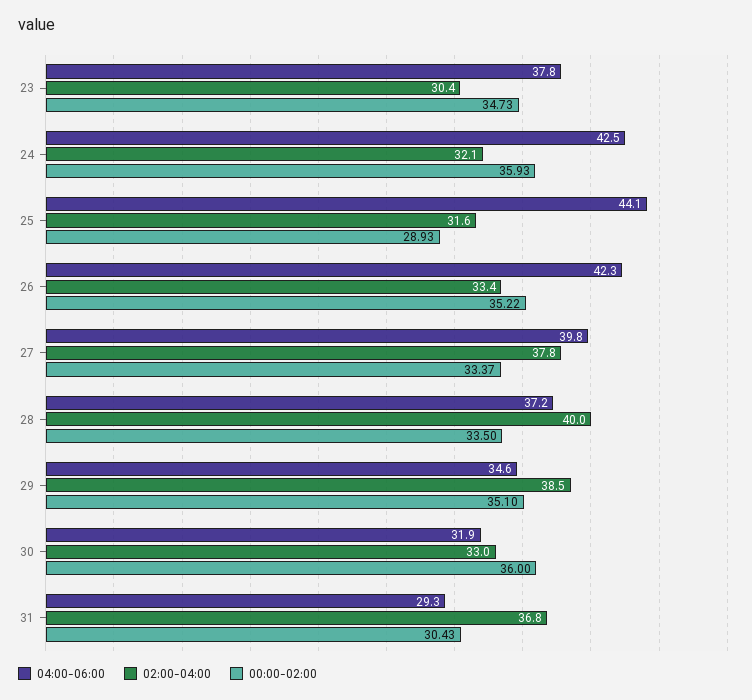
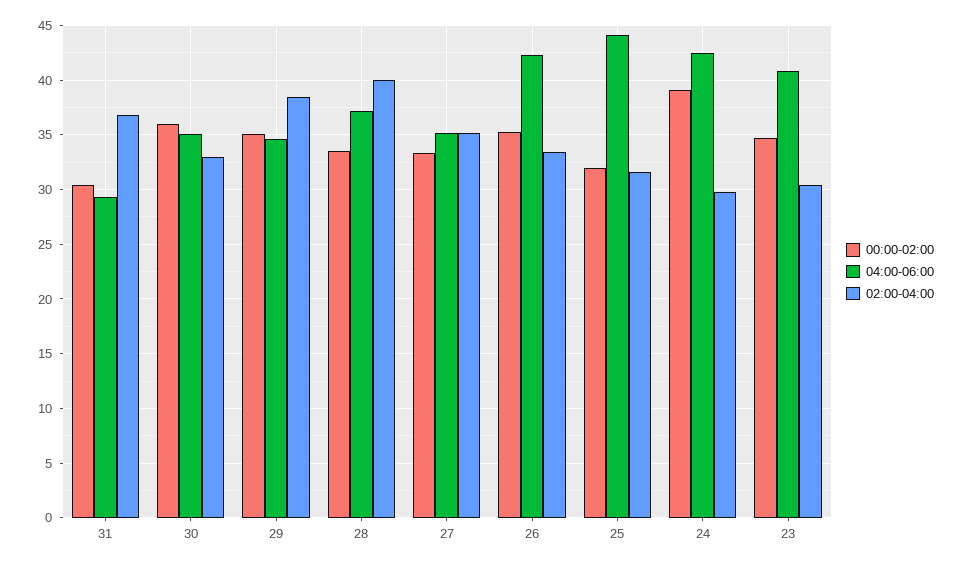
04:00-06:00, 23: 37.8 -> 41
02:00-04:00, 24: 32.1 -> 30
00:00-02:00, 24: 35.93 -> 39
00:00-02:00, 25: 28.93 -> 32
04:00-06:00, 27: 39.8 -> 35
02:00-04:00, 27: 37.8 -> 35
04:00-06:00, 30: 31.9 -> 35

